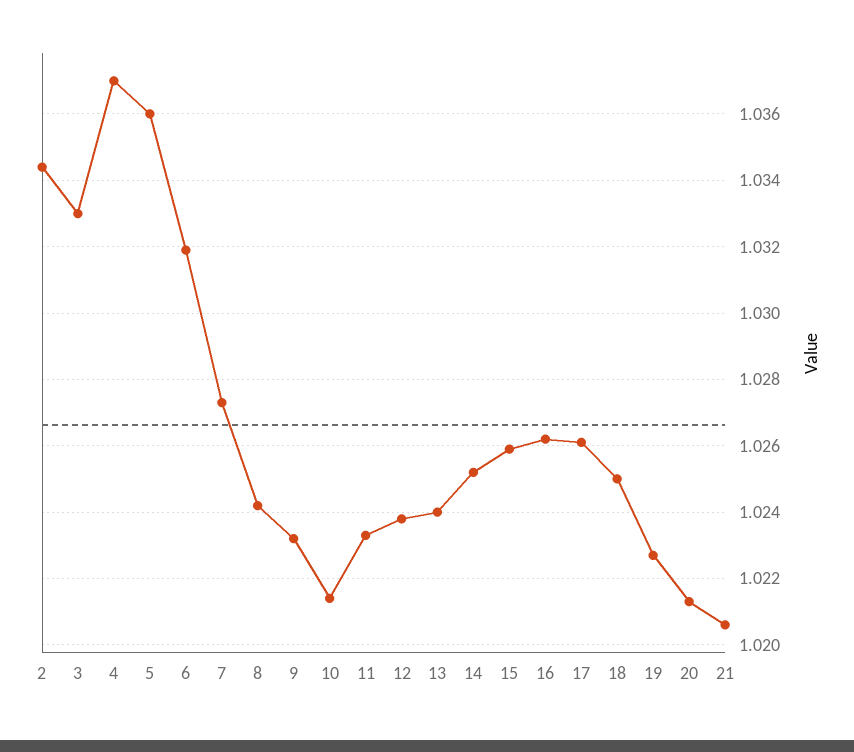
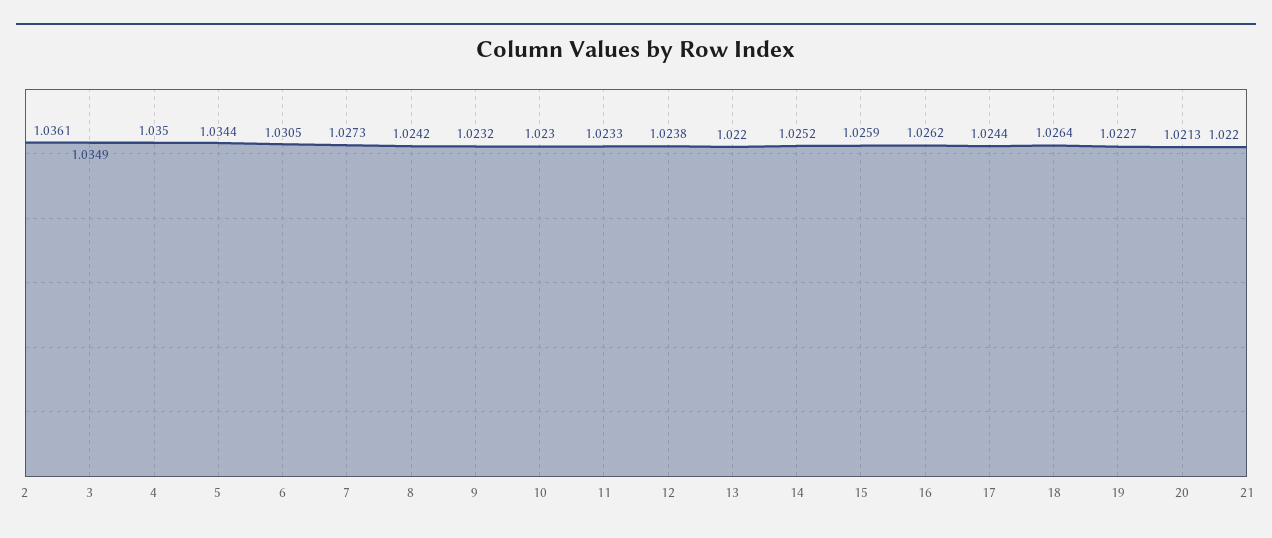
2: 1.0345 -> 1.0361
3: 1.033 -> 1.0349
4: 1.037 -> 1.035
5: 1.036 -> 1.0344
6: 1.032 -> 1.0305
10: 1.0215 -> 1.023
13: 1.024 -> 1.022
17: 1.026 -> 1.0244
18: 1.025 -> 1.0264
21: 1.0205 -> 1.022

